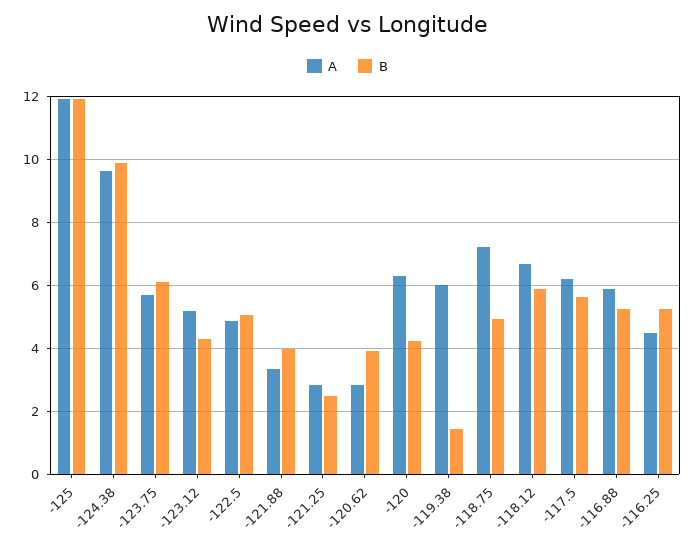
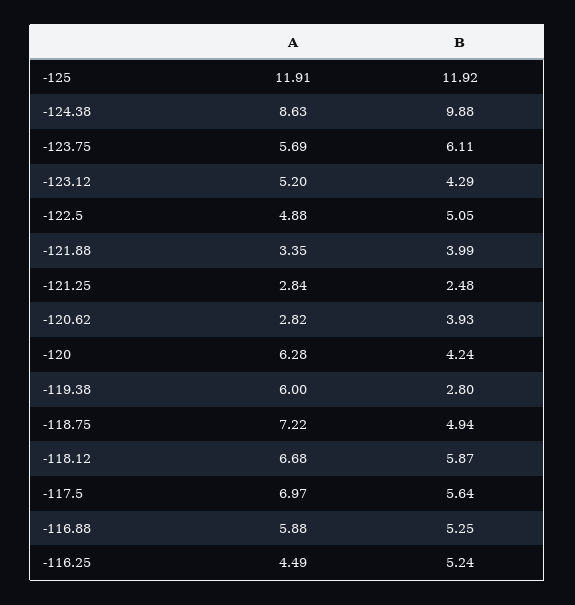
A, -124.38: 9.6 -> 8.63
B, -119.38: 1.4 -> 2.8
A, -117.5: 6.2 -> 6.97

